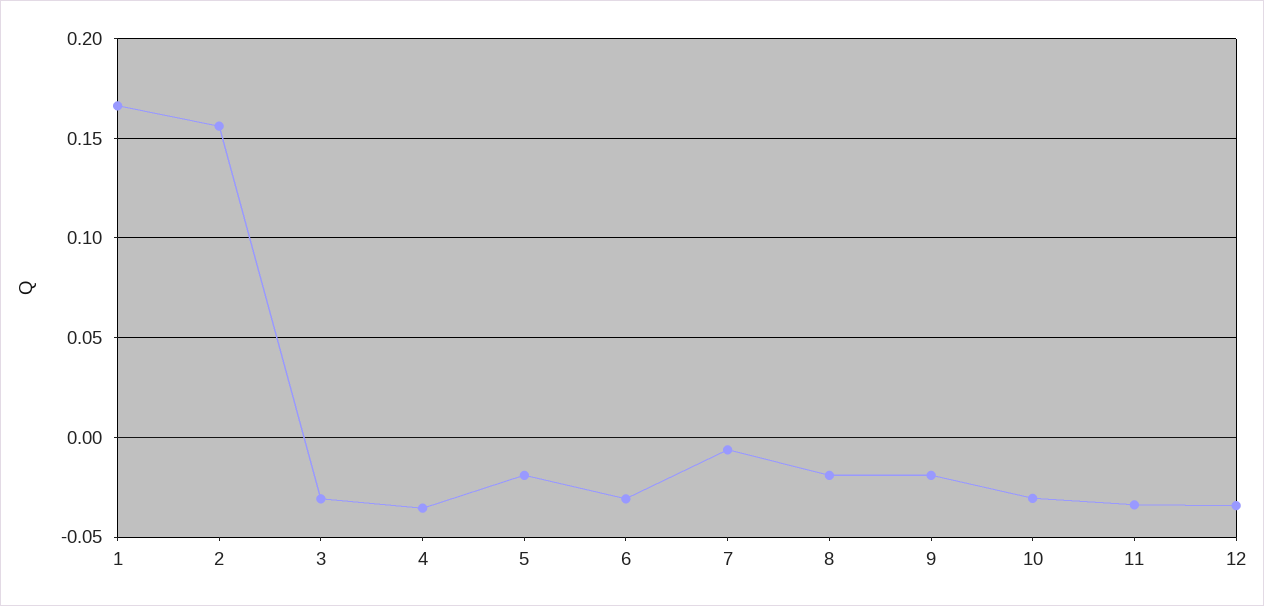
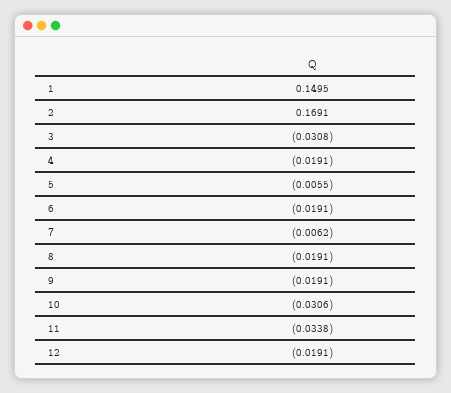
1: 0.165 -> 0.1495
2: 0.155 -> 0.1691
4: -0.035 -> -0.0191
5: -0.02 -> -0.0055
6: -0.03 -> -0.0191
12: -0.035 -> -0.0191

